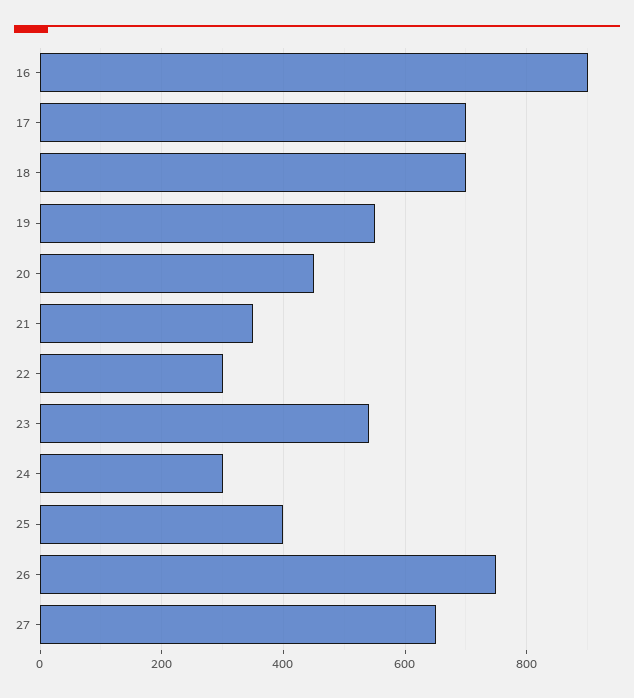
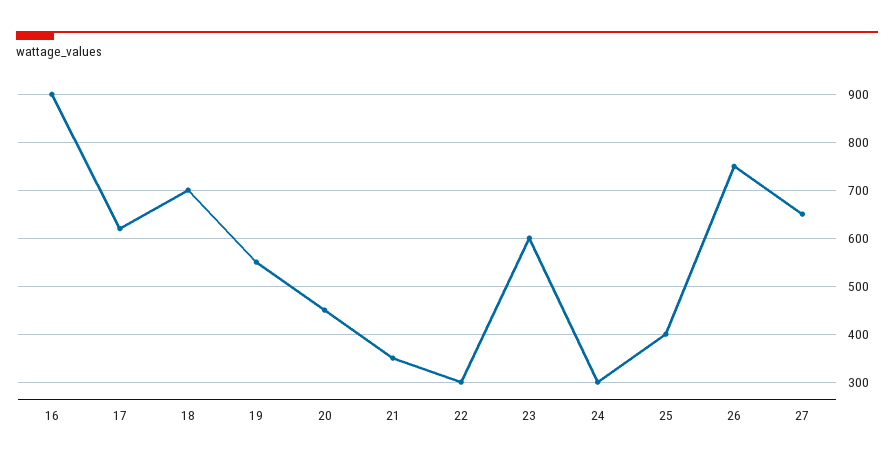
17: 700 -> 620
23: 540 -> 600

